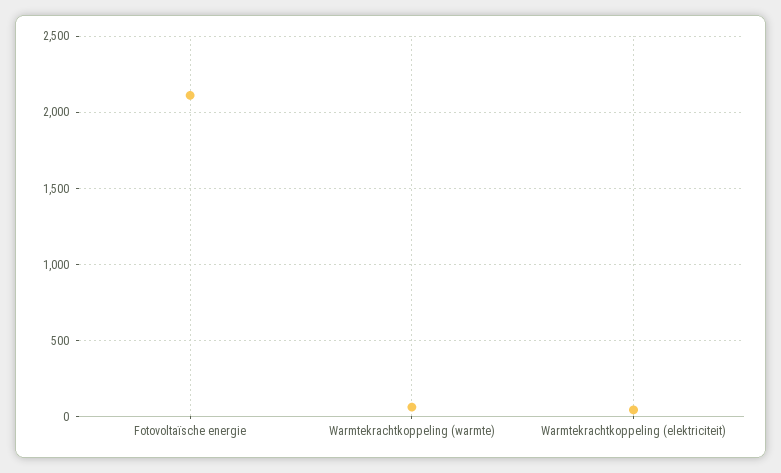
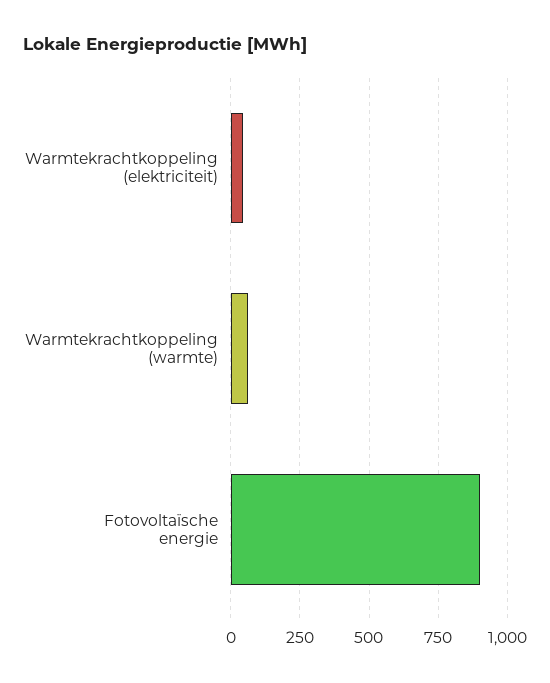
Fotovoltaïsche energie: 2100 -> 900

